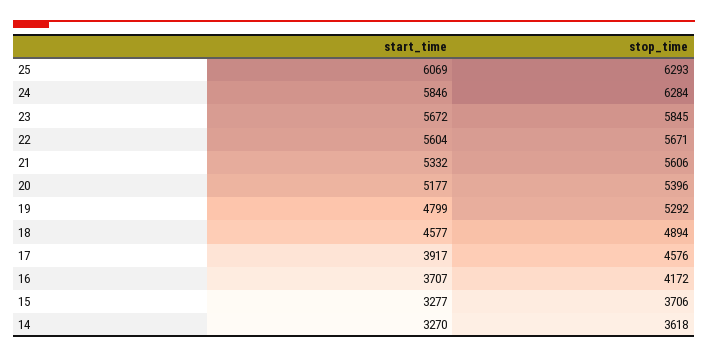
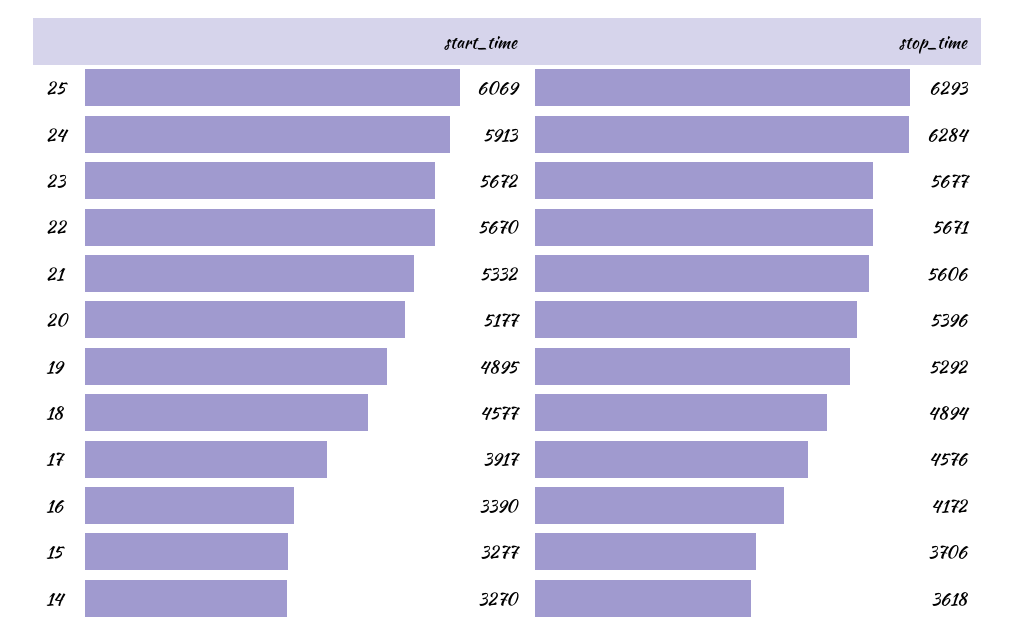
start_time, 24: 5846 -> 5913
stop_time, 23: 5845 -> 5677
start_time, 22: 5604 -> 5670
start_time, 19: 4799 -> 4895
start_time, 16: 3707 -> 3390

